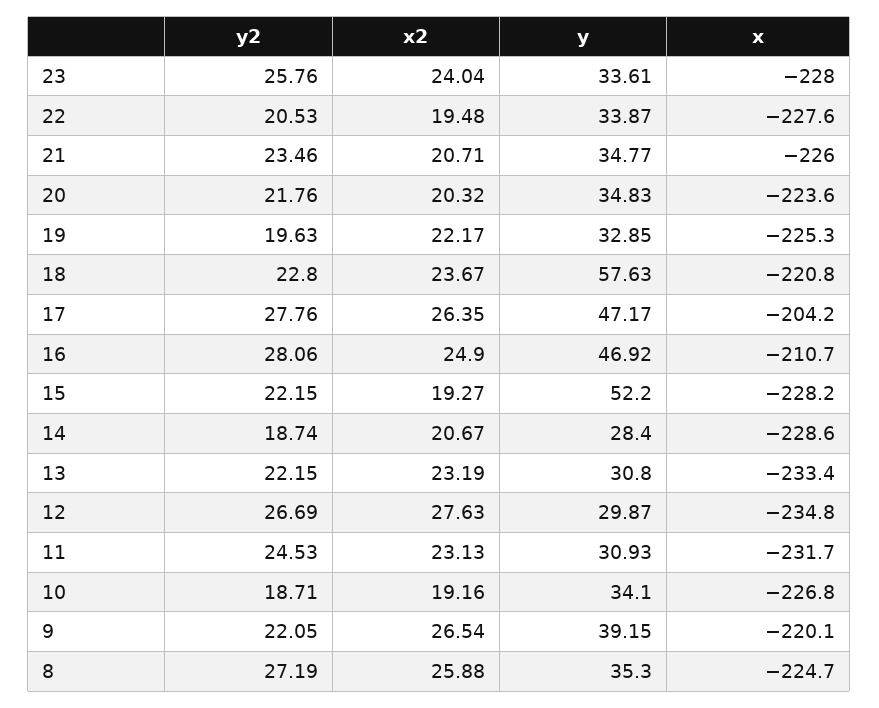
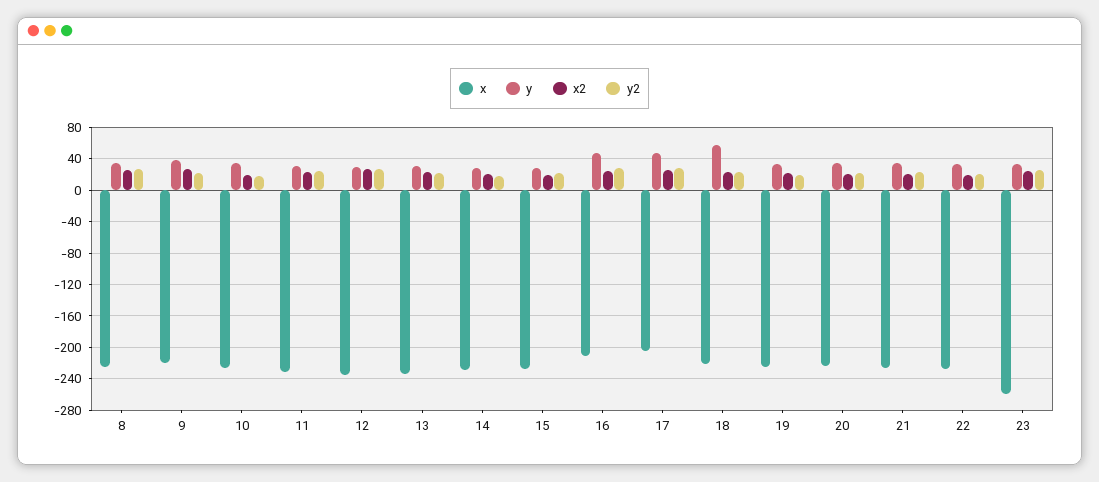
x, 23: -228 -> -260
y, 15: 52.2 -> 30

